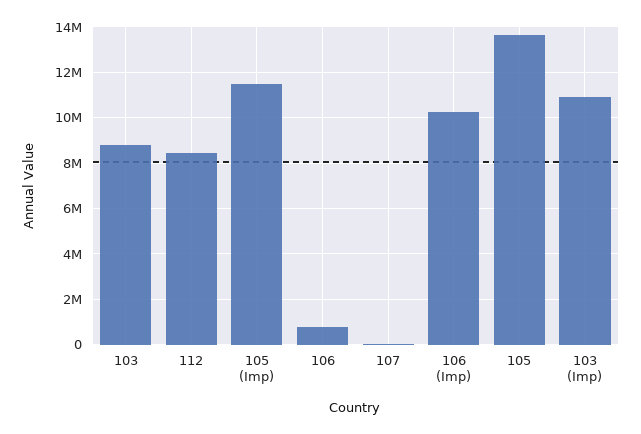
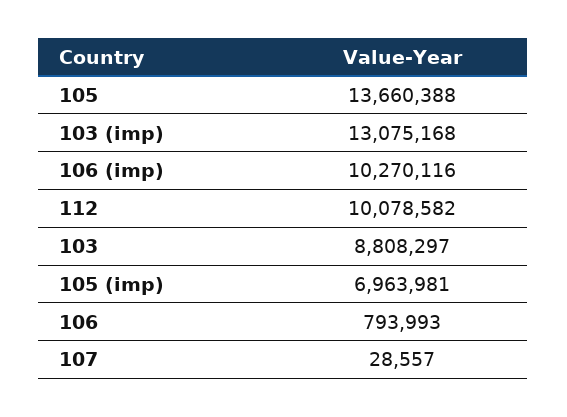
112: 8500000 -> 10078582
105 (Imp): 11500000 -> 6963981
103 (Imp): 11000000 -> 13075168

